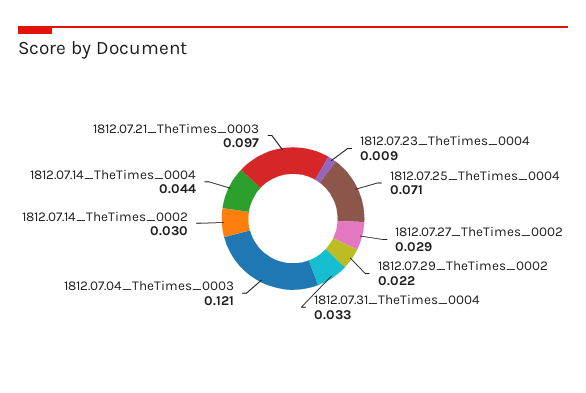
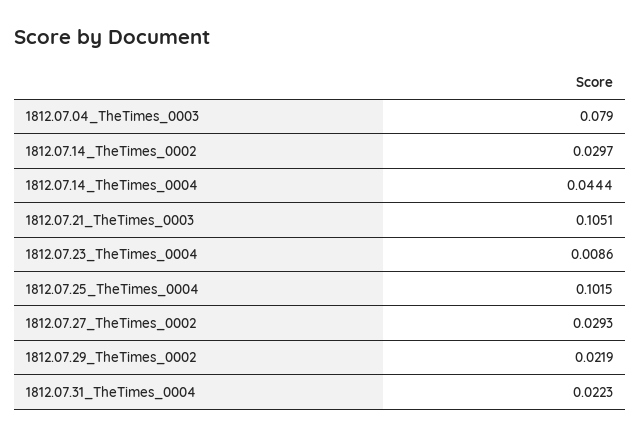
1812.07.25_TheTimes_0004: 0.071 -> 0.1015
1812.07.31_TheTimes_0004: 0.033 -> 0.0223
1812.07.04_TheTimes_0003: 0.121 -> 0.079
1812.07.21_TheTimes_0003: 0.097 -> 0.1051

